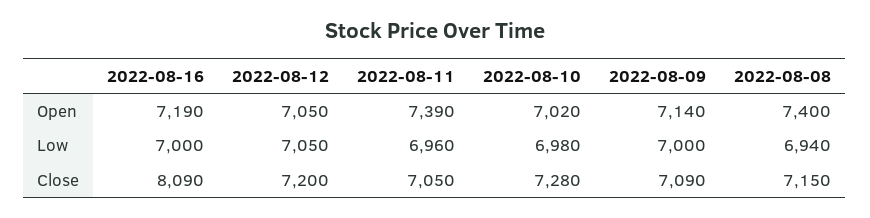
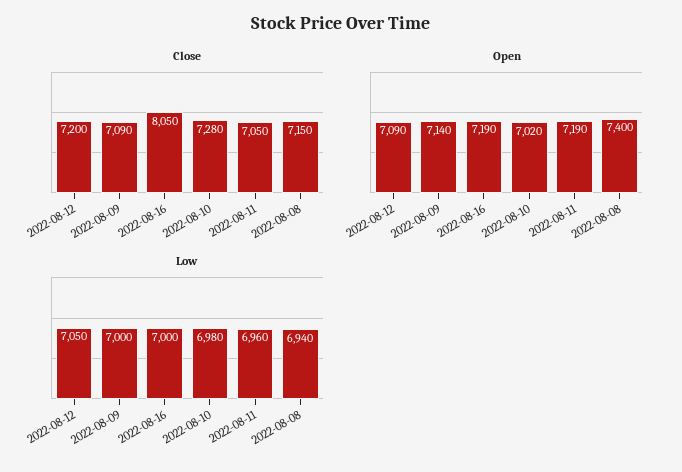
Open, 2022-08-12: 7050 -> 7090
Open, 2022-08-11: 7390 -> 7190
Close, 2022-08-16: 8090 -> 8050

